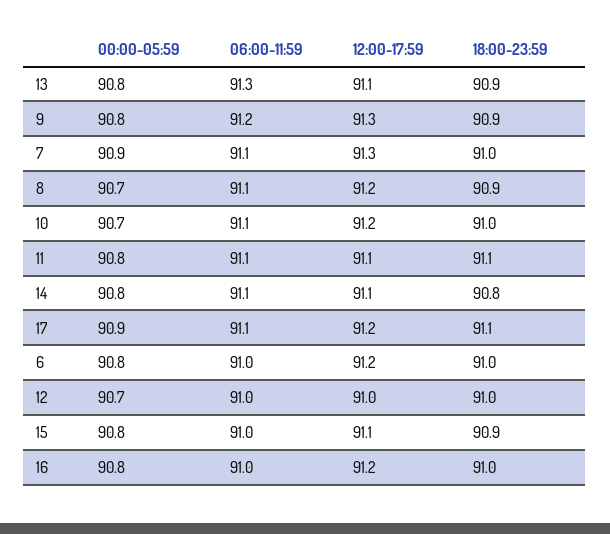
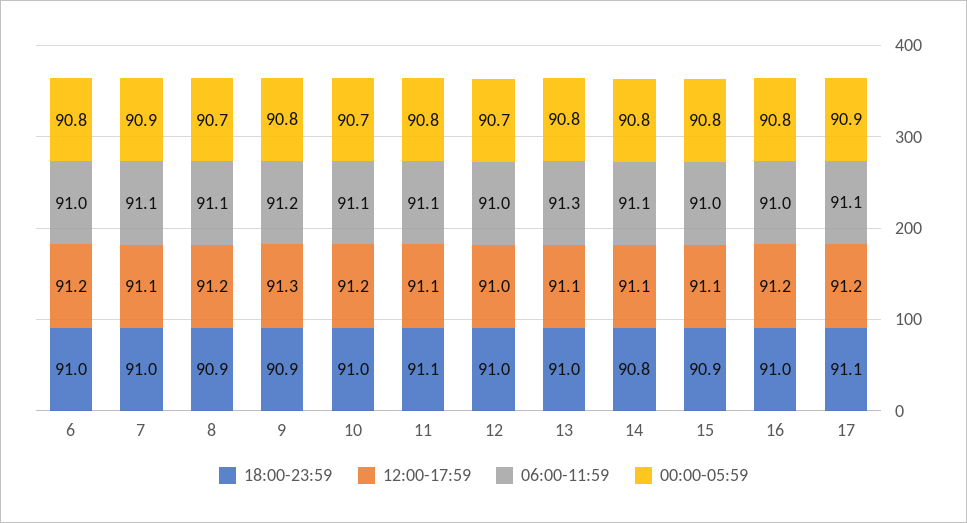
18:00-23:59, 13: 90.9 -> 91
12:00-17:59, 7: 91.3 -> 91.1

